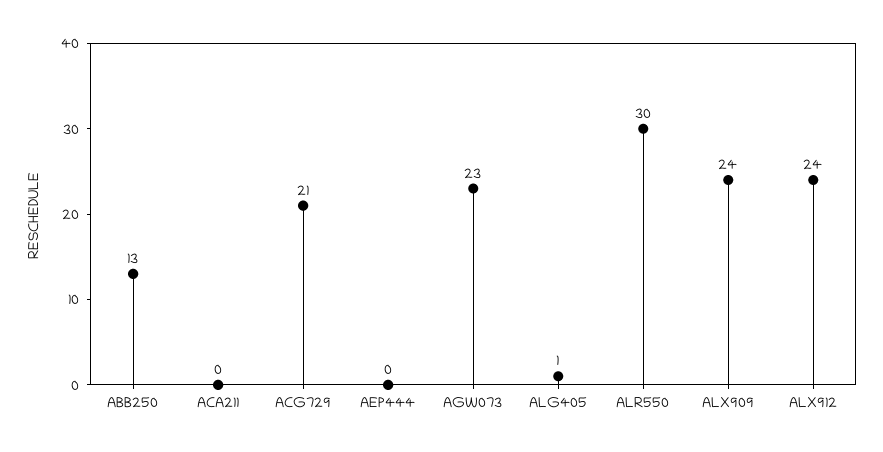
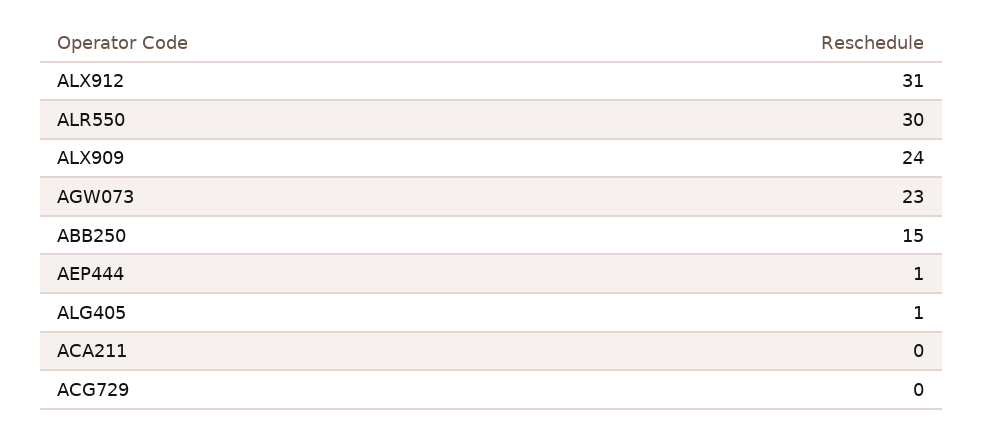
ABB250: 13 -> 15
ACG729: 21 -> 0
AEP444: 0 -> 1
ALX912: 24 -> 31

